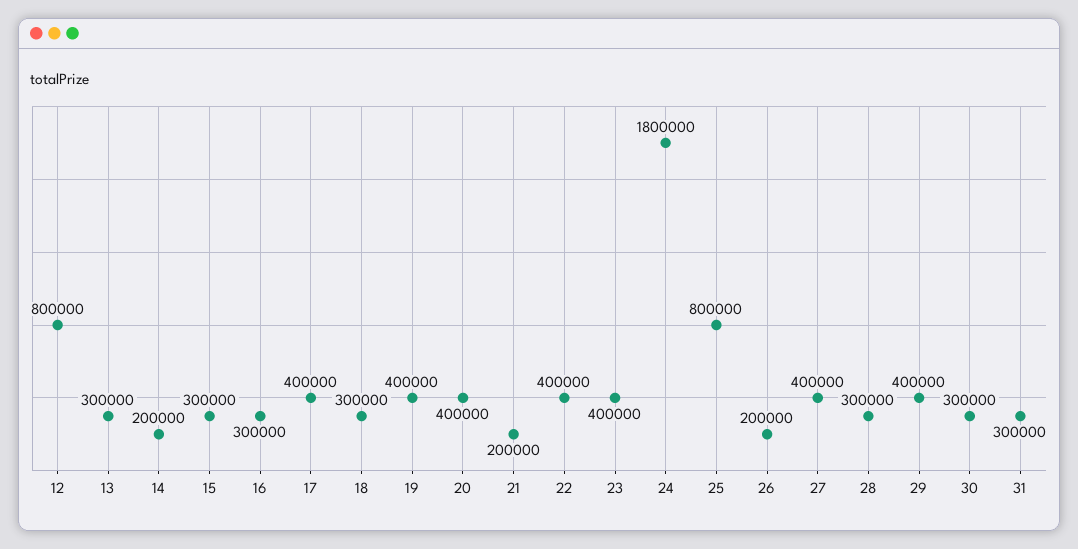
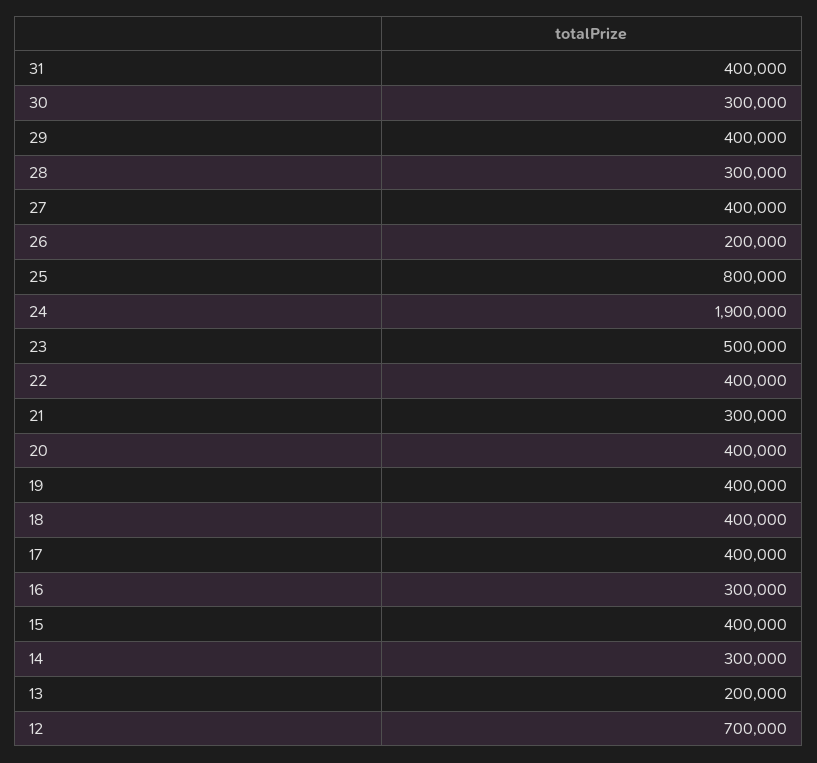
12: 800000 -> 700000
13: 300000 -> 200000
14: 200000 -> 300000
15: 300000 -> 400000
18: 300000 -> 400000
21: 200000 -> 300000
23: 400000 -> 500000
24: 1800000 -> 1900000
31: 300000 -> 400000

